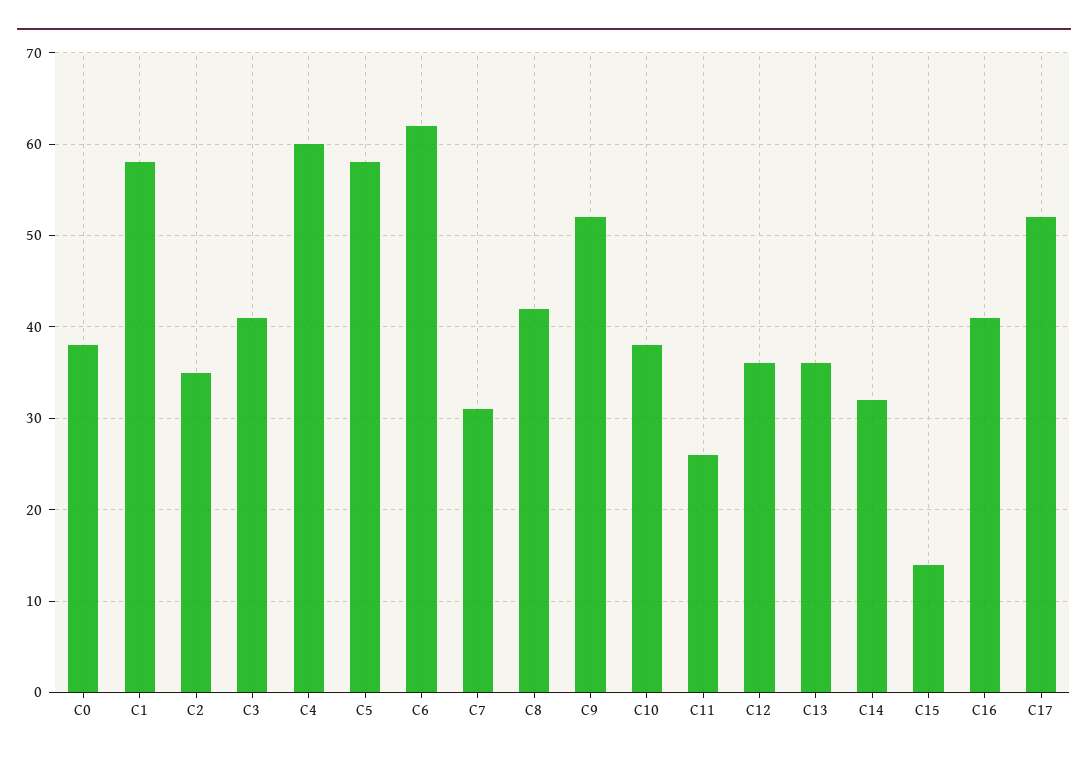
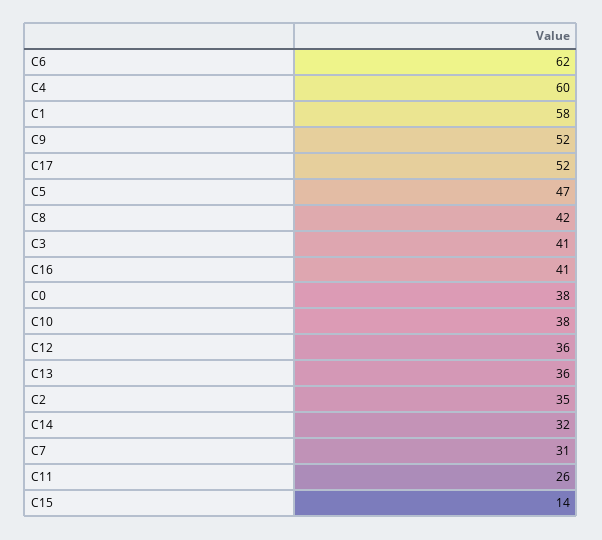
C5: 58 -> 47

